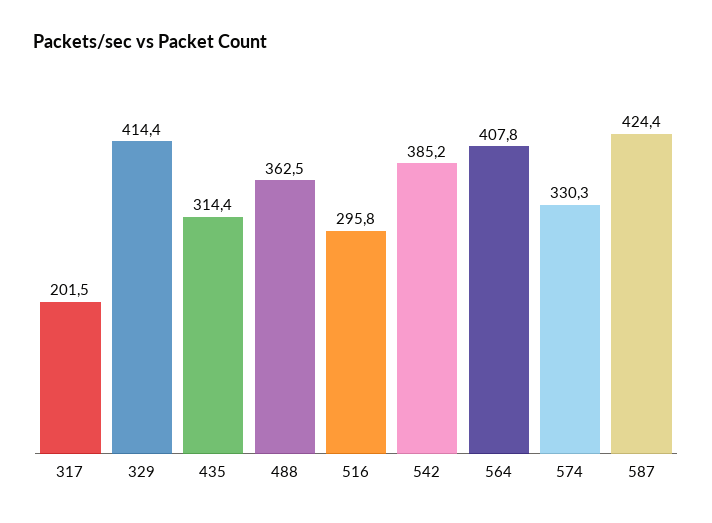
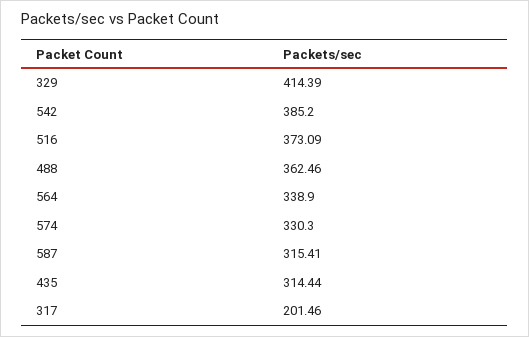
516: 295.8 -> 373.09
564: 407.8 -> 338.9
587: 424.4 -> 315.41

